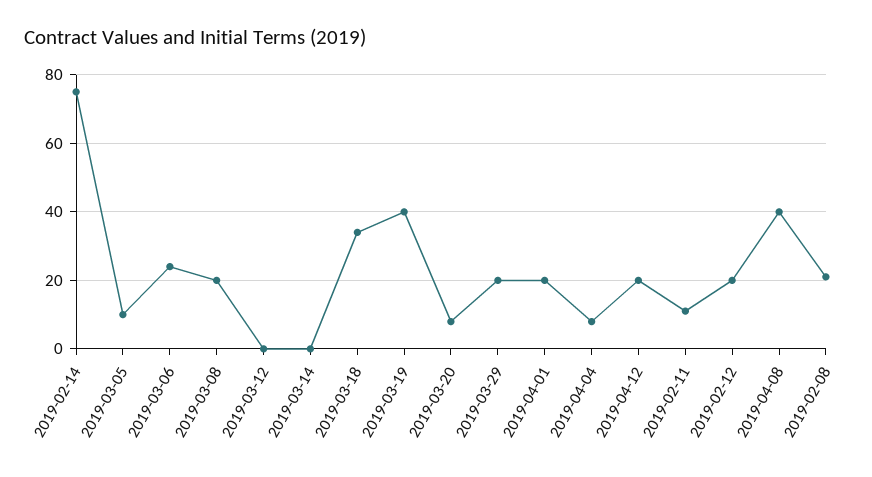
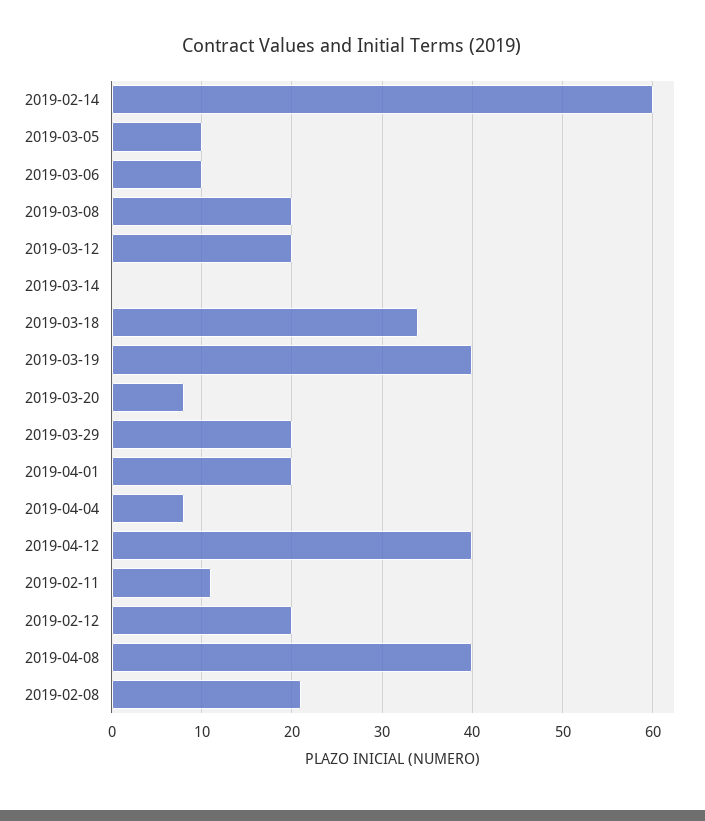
2019-02-14: 75 -> 60
2019-03-06: 25 -> 10
2019-03-12: 0 -> 20
2019-04-12: 20 -> 40

